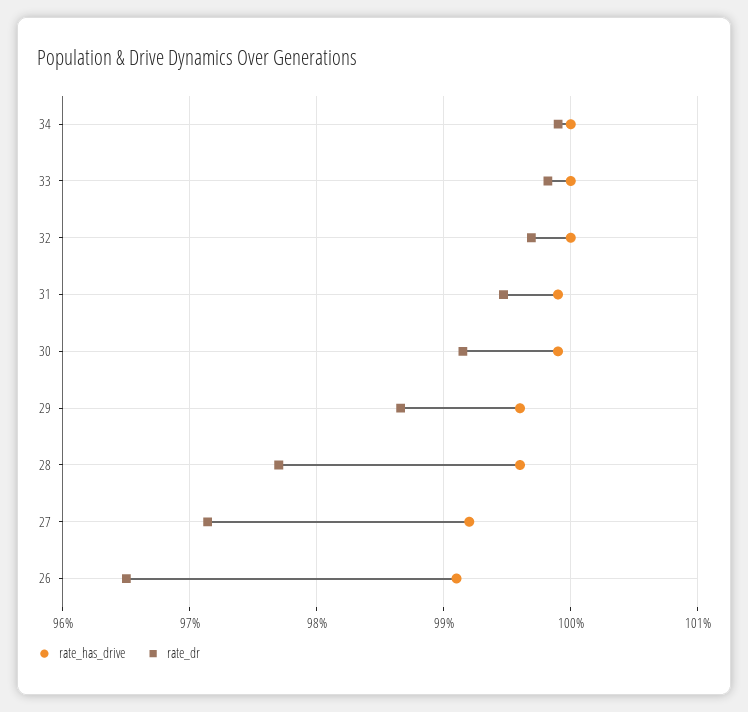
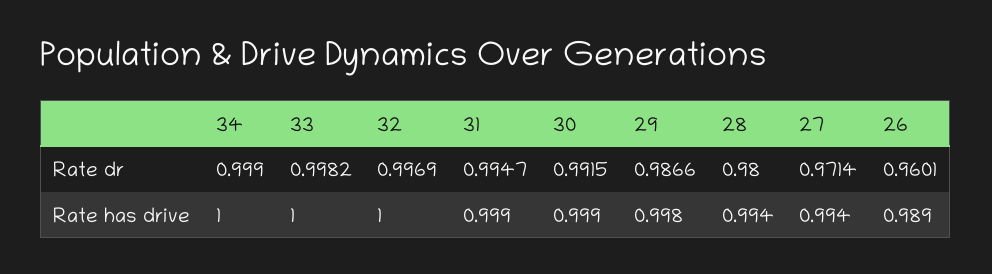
rate_has_drive, 29: 0.996 -> 0.998
rate_has_drive, 28: 0.996 -> 0.994
rate_dr, 28: 0.977 -> 0.98
rate_has_drive, 27: 0.992 -> 0.994
rate_has_drive, 26: 0.991 -> 0.989
rate_dr, 26: 0.965 -> 0.9601

